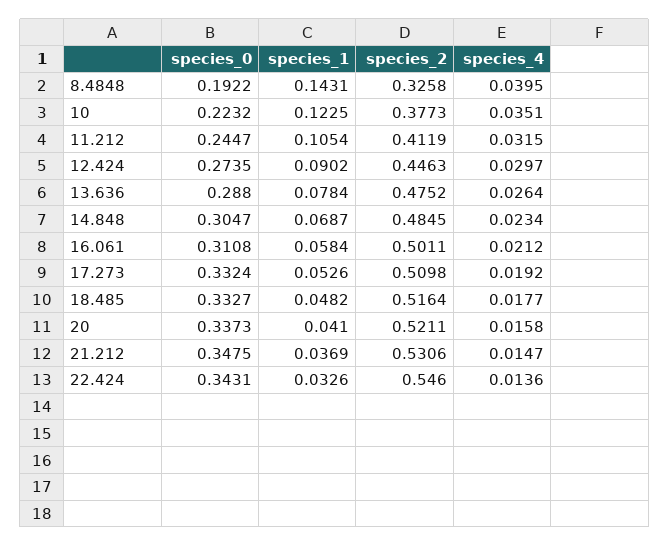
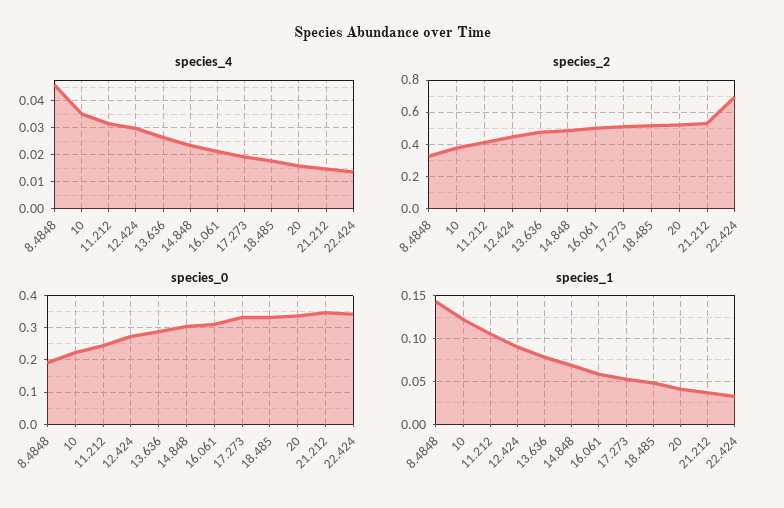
species_4, 8.4848: 0.0395 -> 0.045
species_2, 22.424: 0.546 -> 0.7

